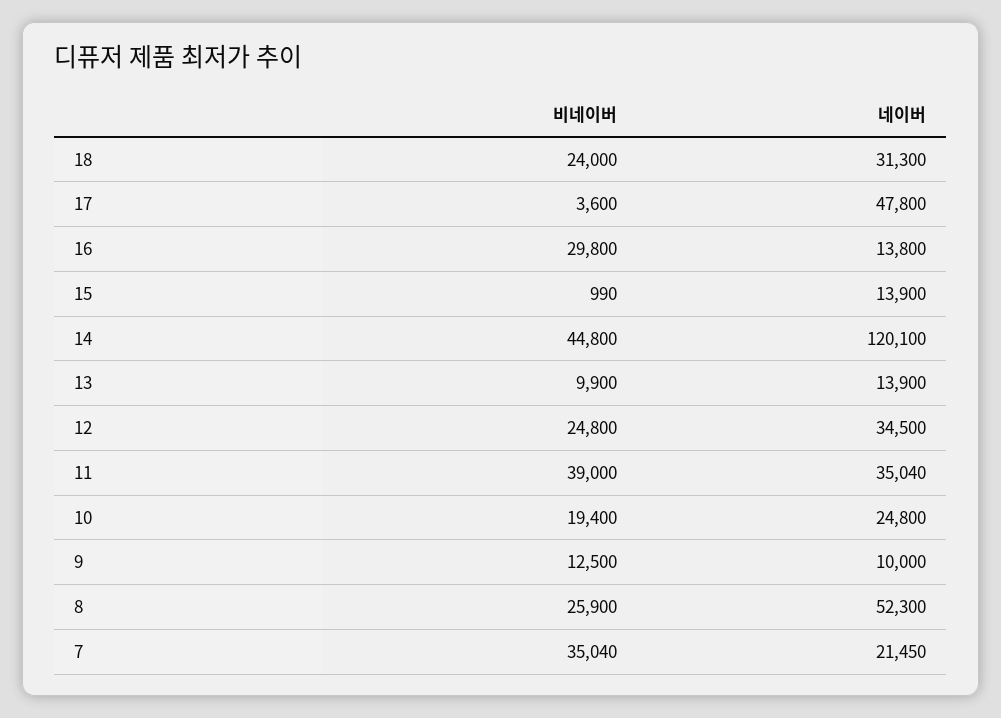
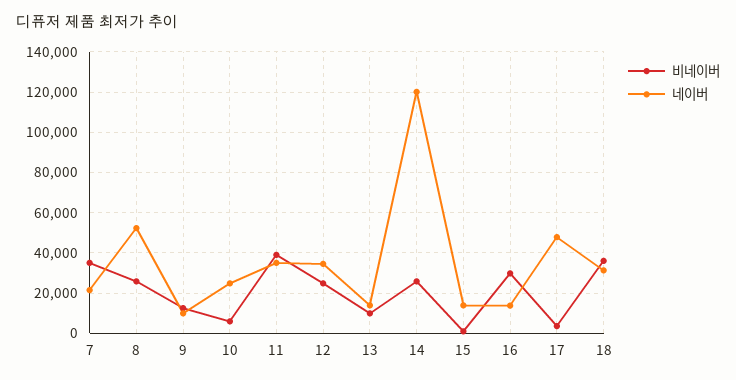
비네이버, 18: 24000 -> 35000
비네이버, 14: 44800 -> 25000
비네이버, 10: 19400 -> 5000

